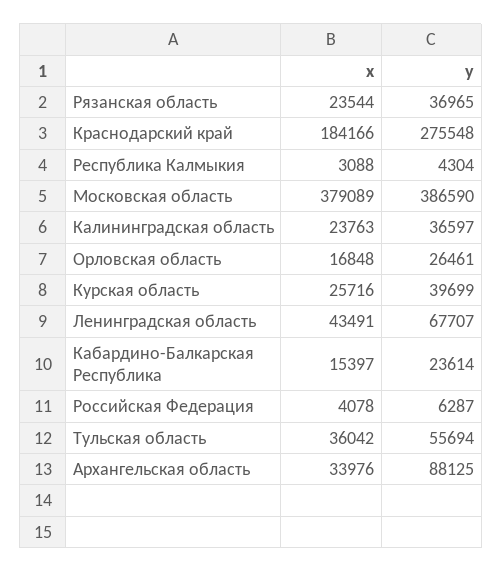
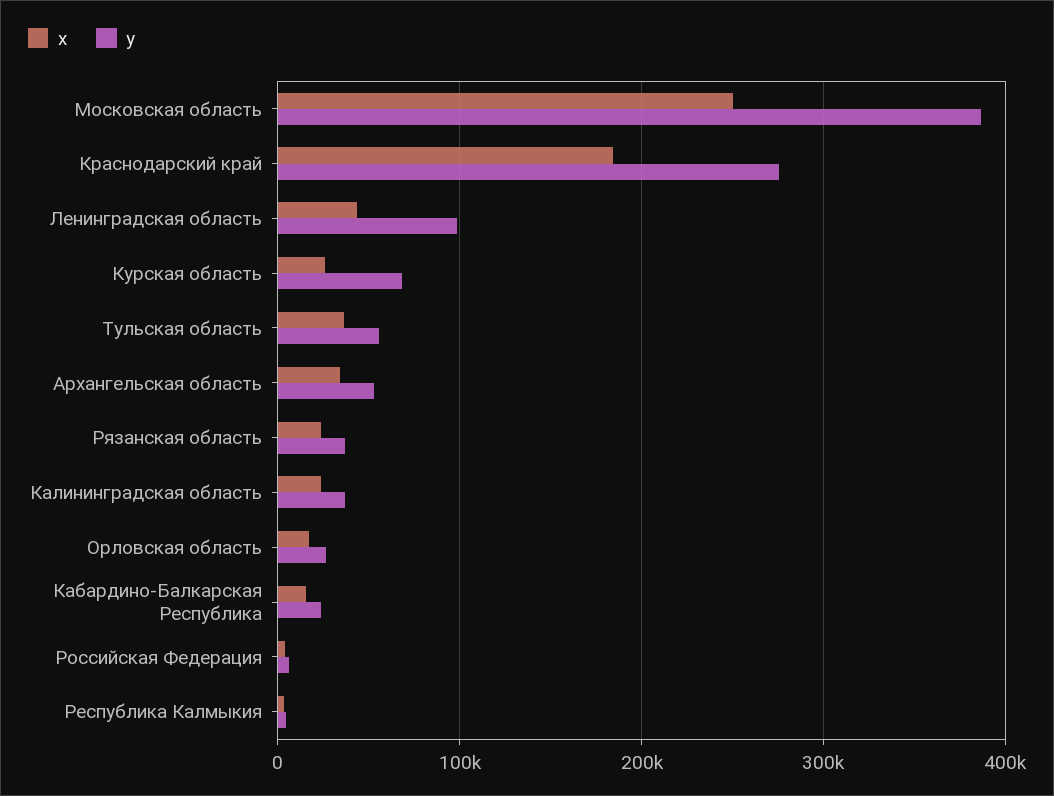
x, Московская область: 379089 -> 250000
y, Курская область: 39699 -> 70000
y, Ленинградская область: 67707 -> 100000
y, Архангельская область: 88125 -> 50000

